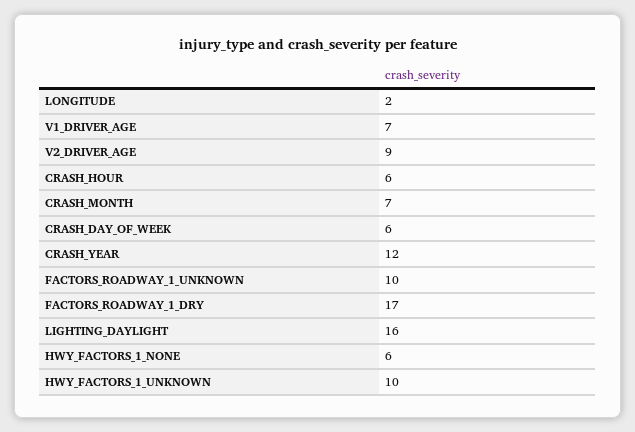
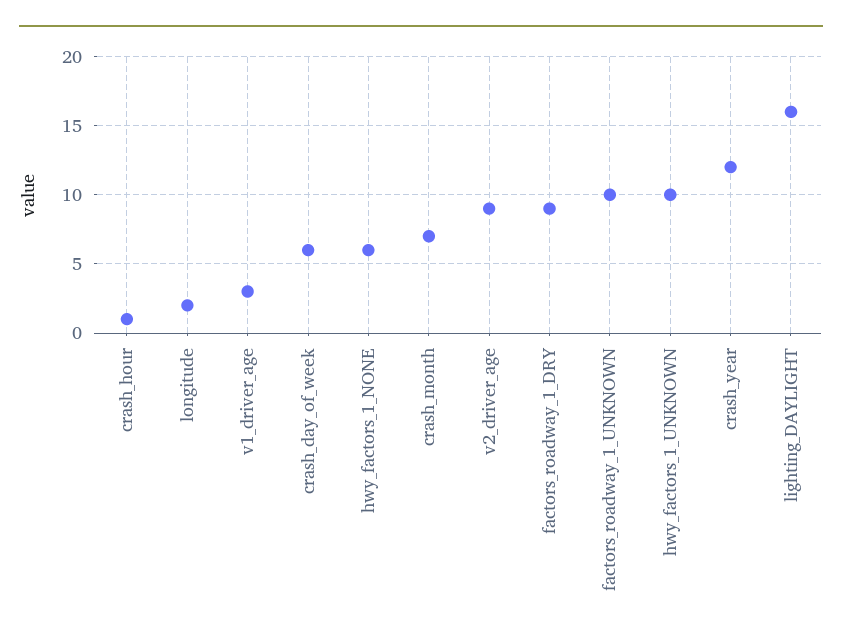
V1_DRIVER_AGE: 7 -> 3
CRASH_HOUR: 6 -> 1
FACTORS_ROADWAY_1_DRY: 17 -> 9

